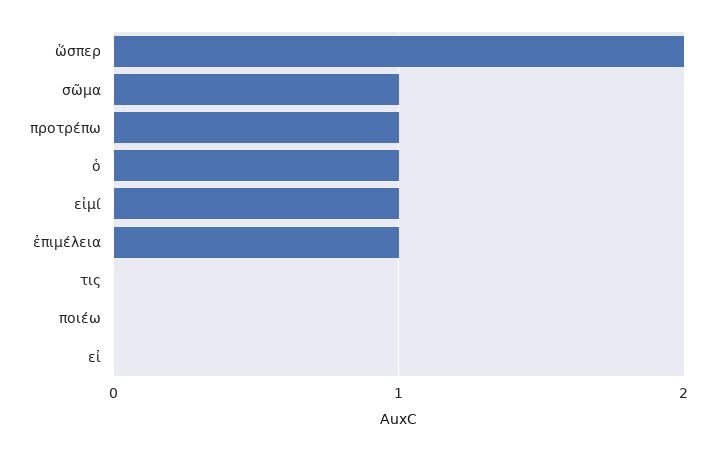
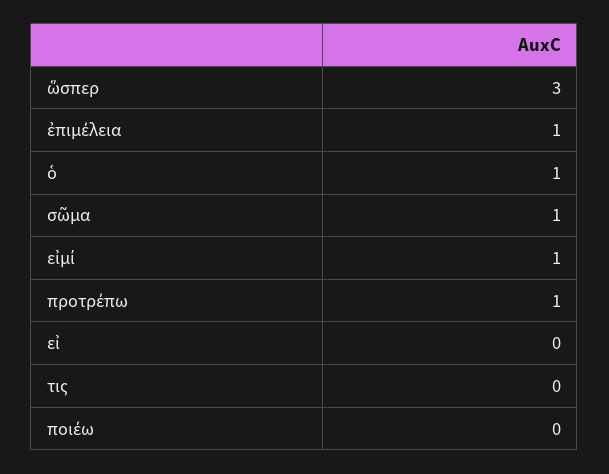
ὥσπερ: 2 -> 3

